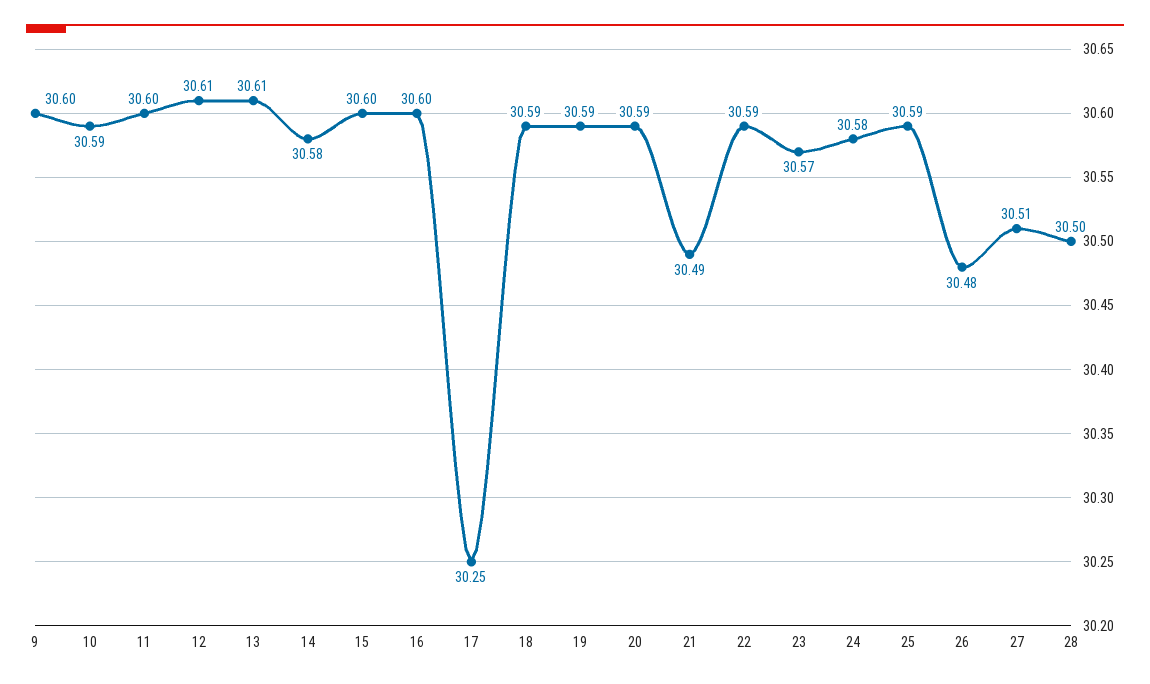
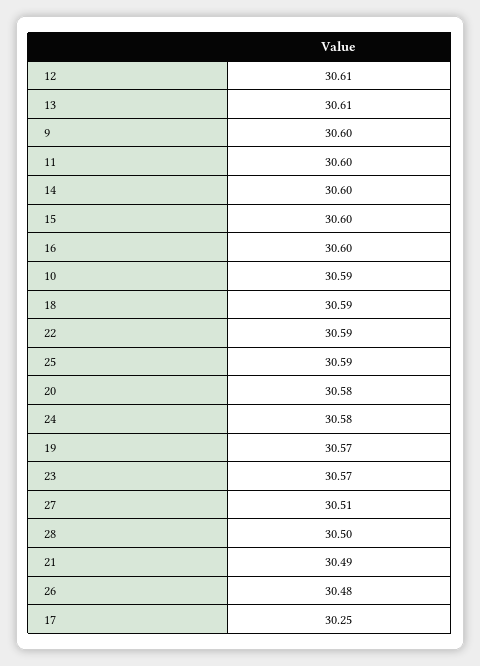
14: 30.58 -> 30.6
19: 30.59 -> 30.57
20: 30.59 -> 30.58

